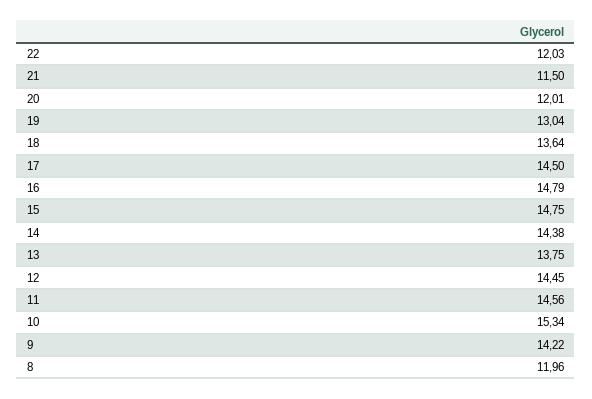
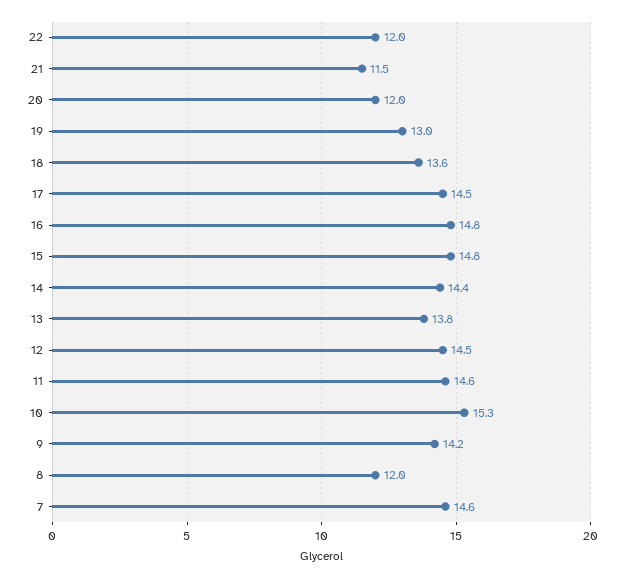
7: none -> 14.6

